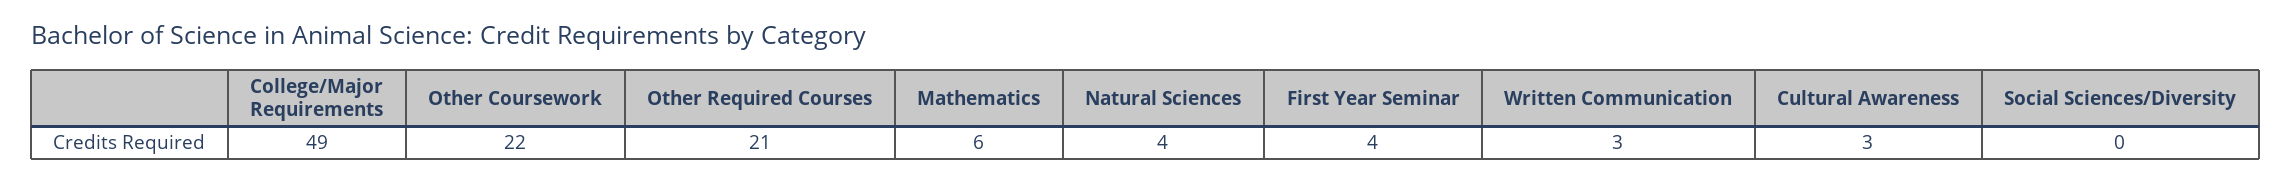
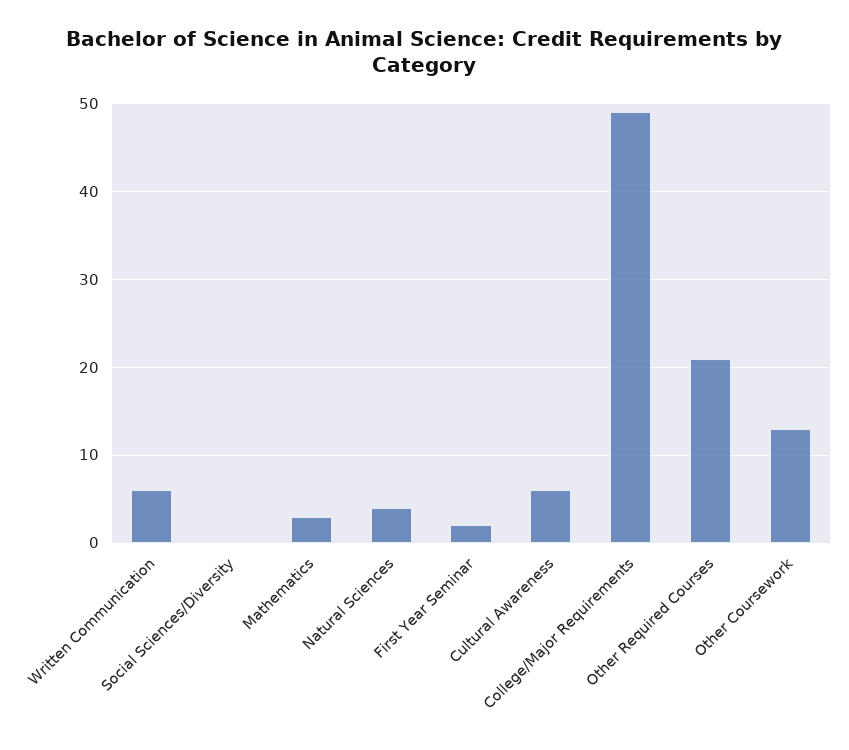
Other Coursework: 22 -> 13
Mathematics: 6 -> 3
First Year Seminar: 4 -> 2
Written Communication: 3 -> 6
Cultural Awareness: 3 -> 6

